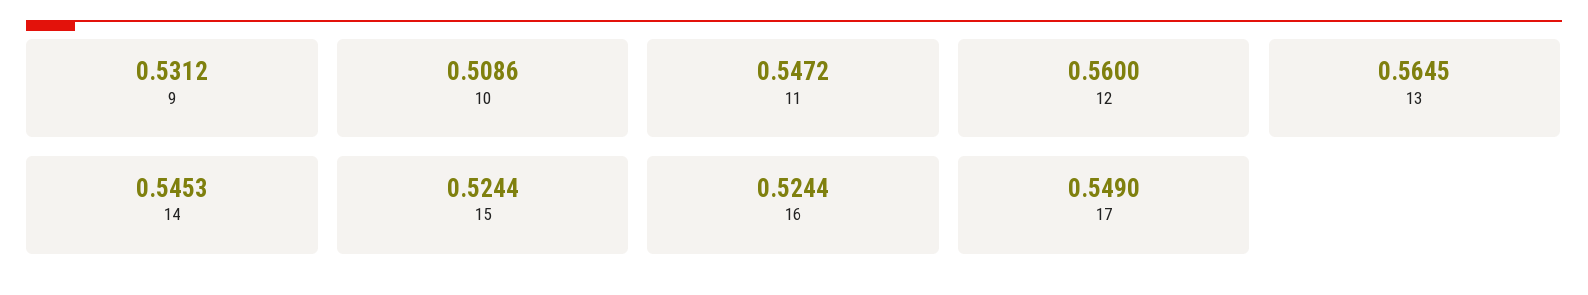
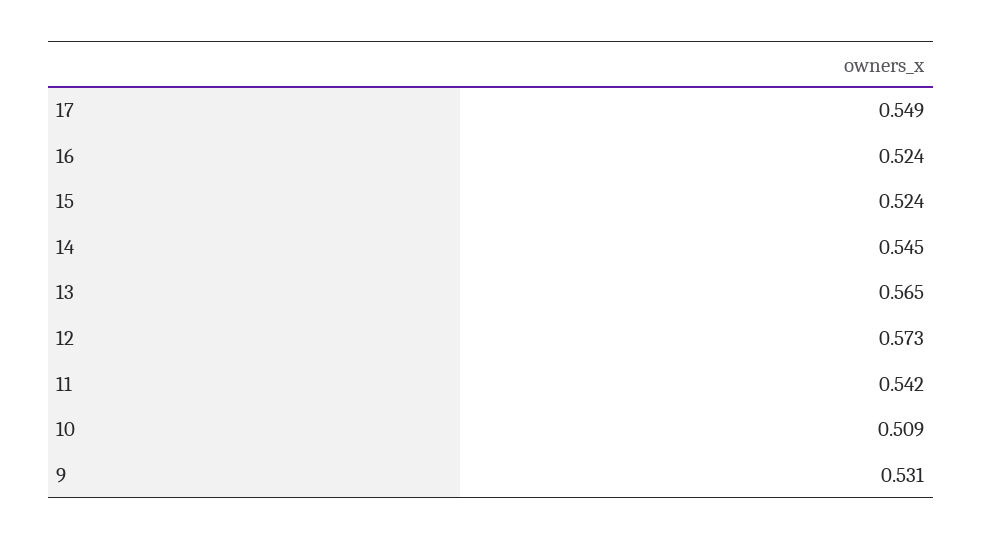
11: 0.5472 -> 0.542
12: 0.56 -> 0.573

